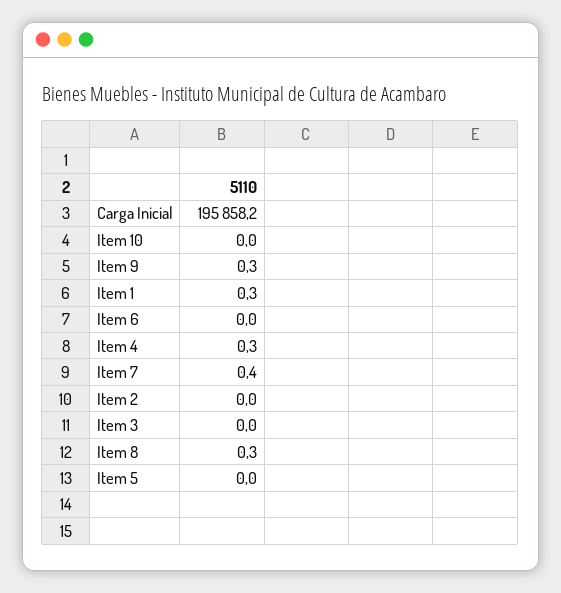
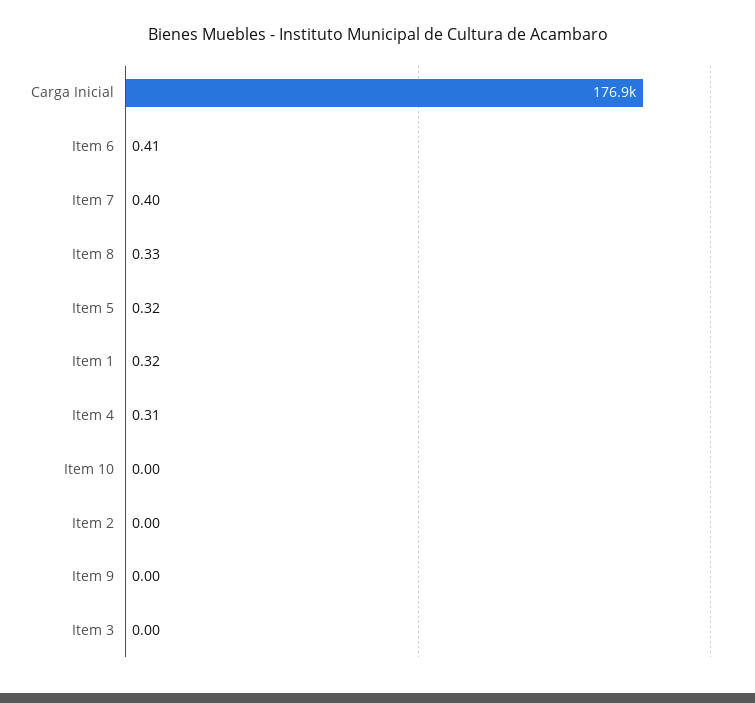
Carga Inicial: 195858.2 -> 176900
Item 9: 0.3 -> 0
Item 6: 0 -> 0.41
Item 5: 0 -> 0.32

